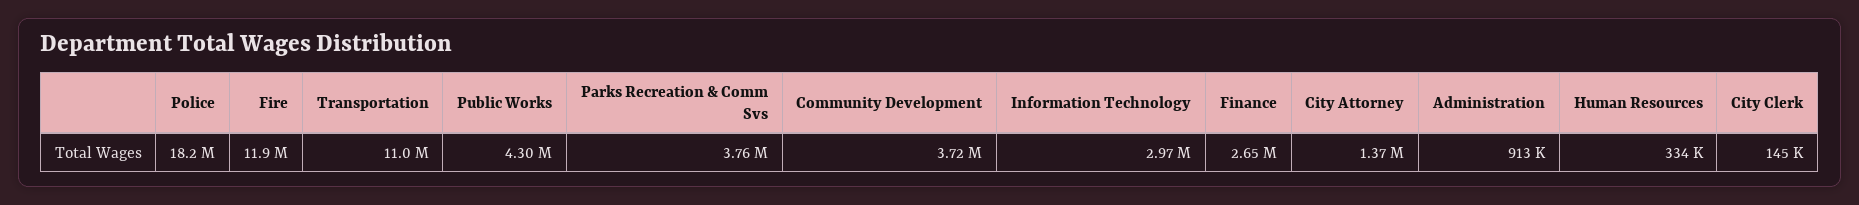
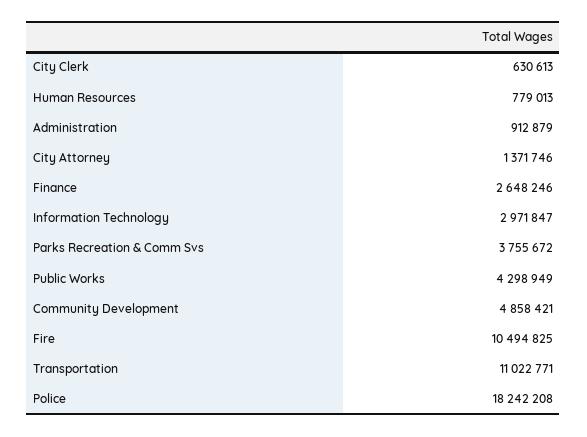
Fire: 11900000 -> 10494825
Community Development: 3720000 -> 4858421
Human Resources: 334000 -> 779013
City Clerk: 145000 -> 630613

